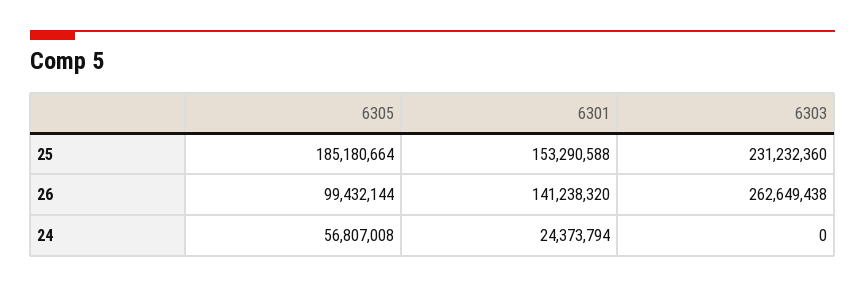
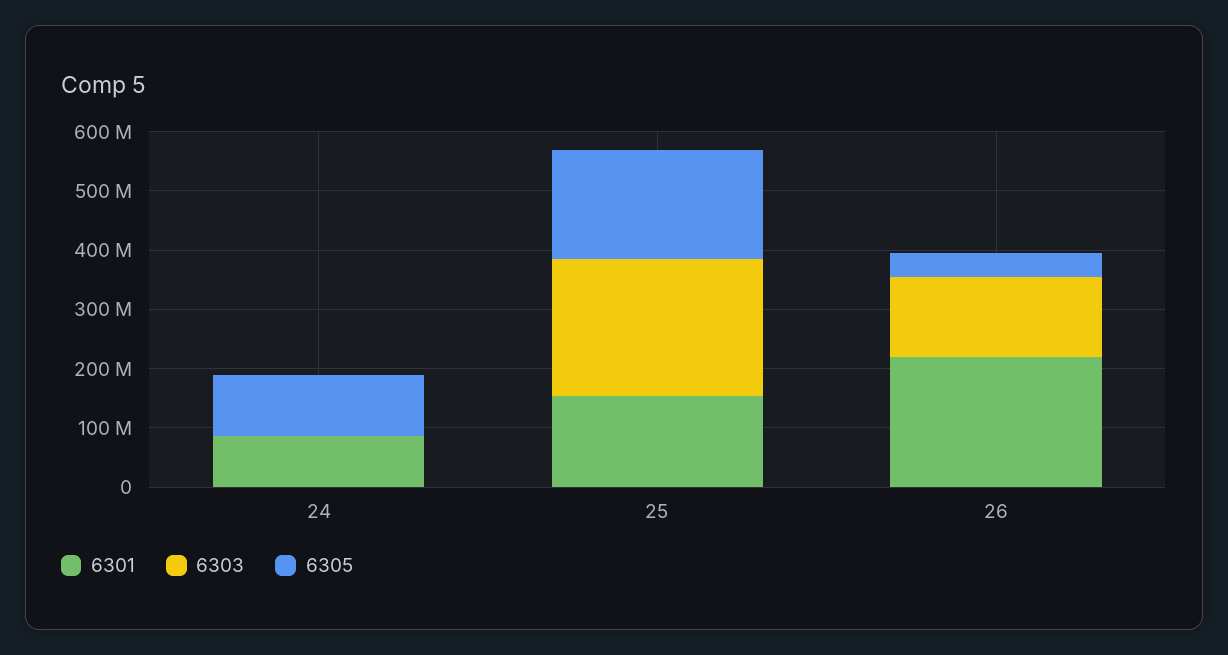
6305, 26: 99432144 -> 40000000
6301, 26: 141238320 -> 220000000
6303, 26: 262649438 -> 140000000
6305, 24: 56807008 -> 100000000
6301, 24: 24373794 -> 80000000

